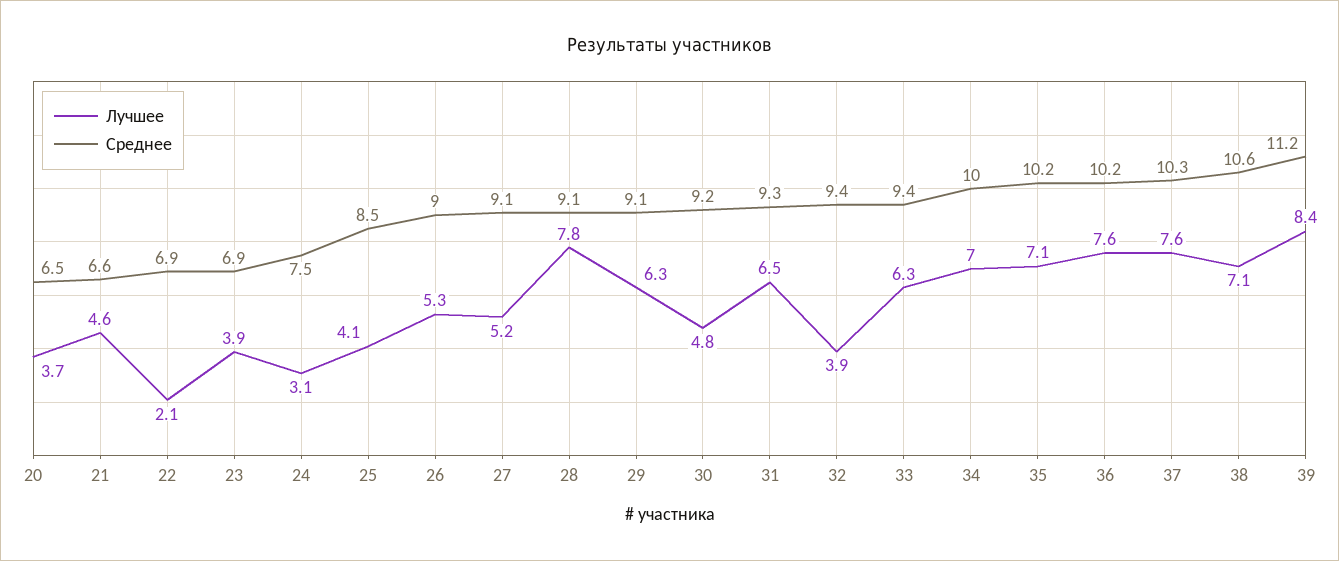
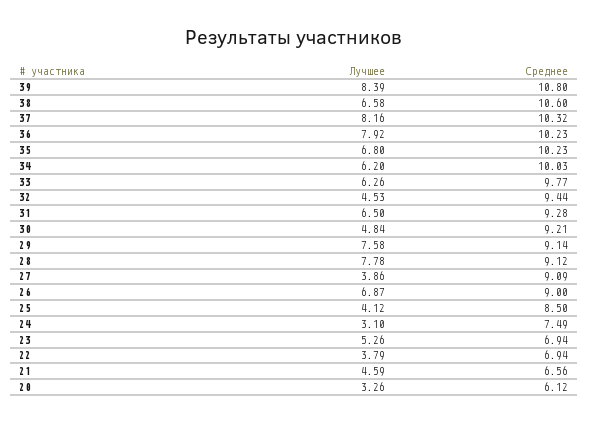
Лучшее, 20: 3.7 -> 3.26
Среднее, 20: 6.5 -> 6.12
Лучшее, 22: 2.1 -> 3.79
Лучшее, 23: 3.9 -> 5.26
Лучшее, 26: 5.3 -> 6.87
Лучшее, 27: 5.2 -> 3.86
Лучшее, 29: 6.3 -> 7.58
Лучшее, 32: 3.9 -> 4.53
Среднее, 33: 9.4 -> 9.77
Лучшее, 34: 7 -> 6.2
Лучшее, 35: 7.1 -> 6.8
Лучшее, 36: 7.6 -> 7.92
Лучшее, 37: 7.6 -> 8.16
Лучшее, 38: 7.1 -> 6.58
Среднее, 39: 11.2 -> 10.8

